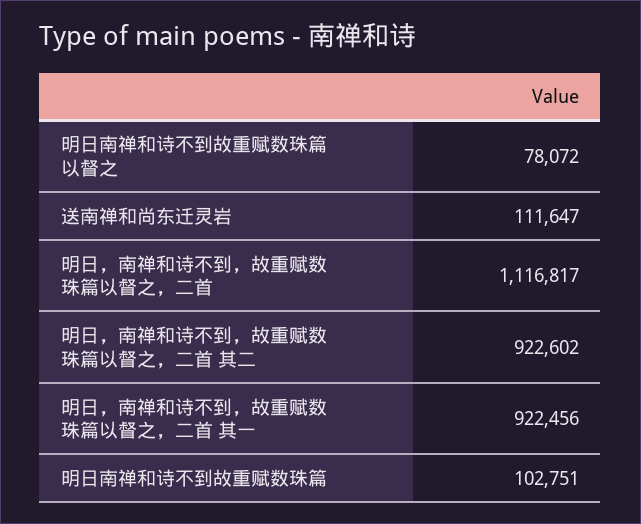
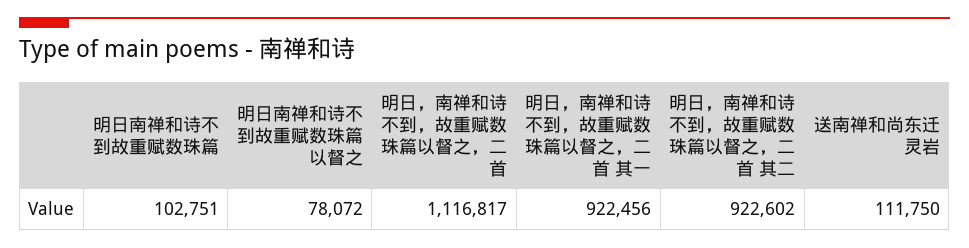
送南禅和尚东迁灵岩: 111647 -> 111750

